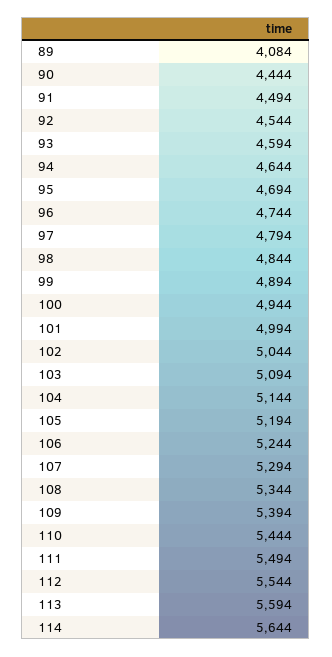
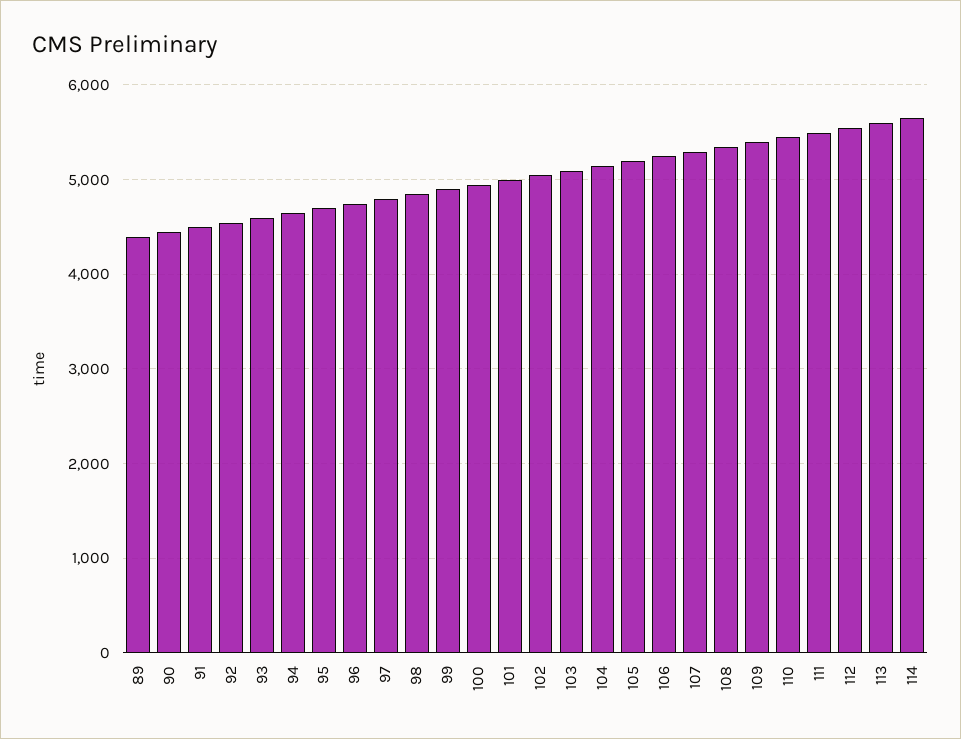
89: 4084 -> 4400

